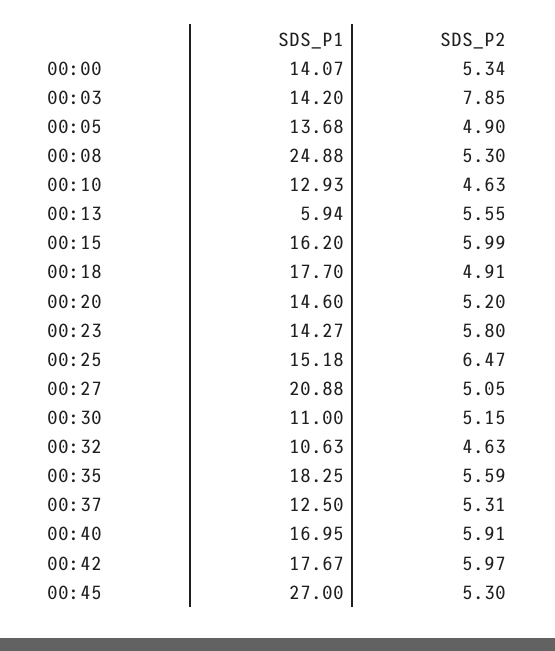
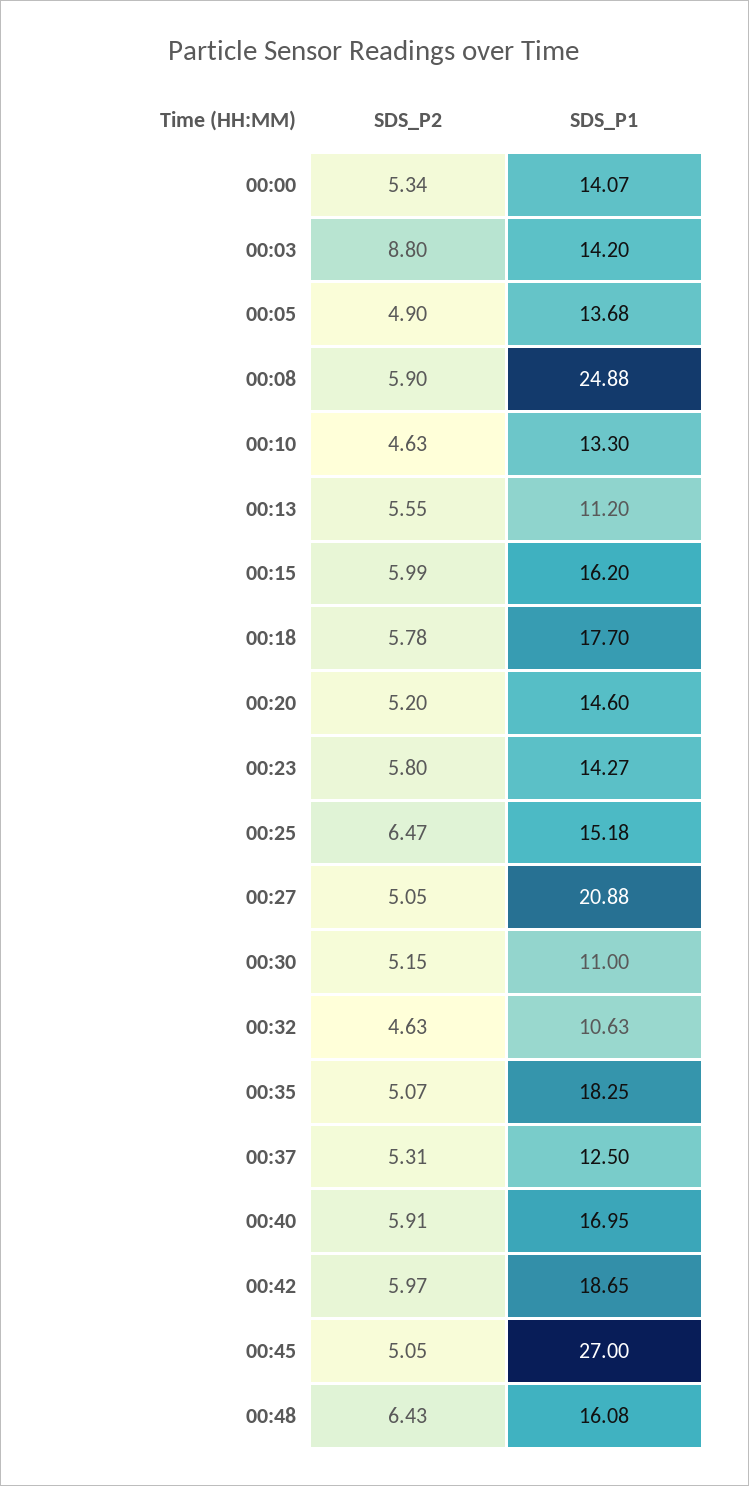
SDS_P2, 00:03: 7.85 -> 8.8
SDS_P2, 00:08: 5.3 -> 5.9
SDS_P1, 00:10: 12.93 -> 13.3
SDS_P1, 00:13: 5.94 -> 11.2
SDS_P2, 00:18: 4.91 -> 5.78
SDS_P2, 00:35: 5.59 -> 5.07
SDS_P1, 00:42: 17.67 -> 18.65
SDS_P2, 00:45: 5.3 -> 5.05
SDS_P2, 00:48: none -> 6.43
SDS_P1, 00:48: none -> 16.08

